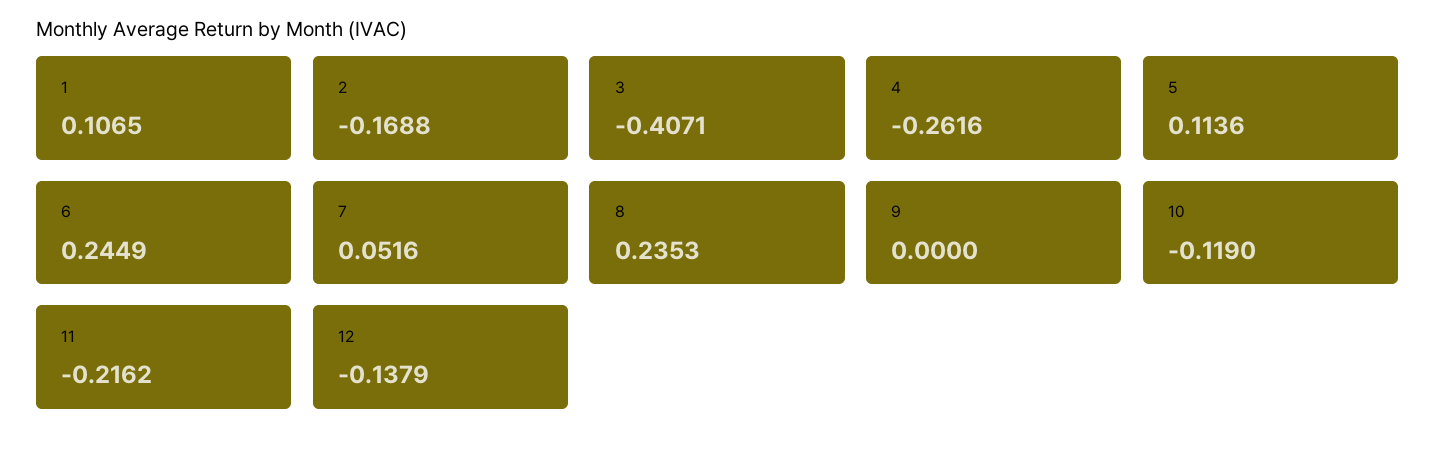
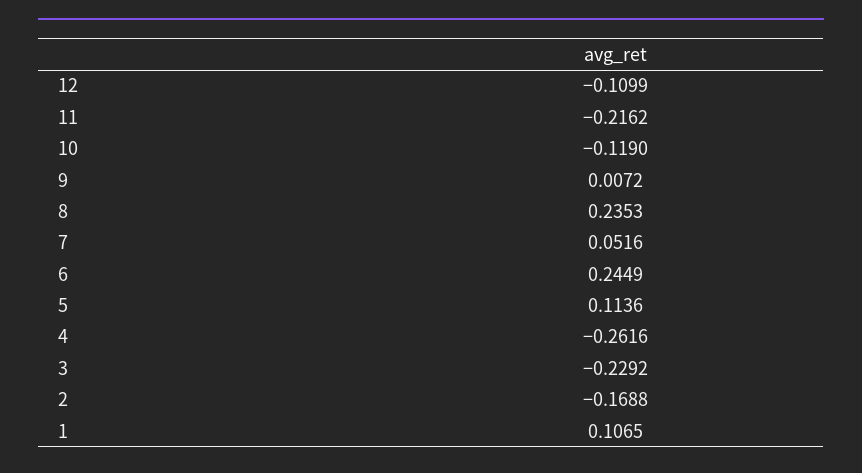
3: -0.4071 -> -0.2292
9: 0 -> 0.0072
12: -0.1379 -> -0.1099

